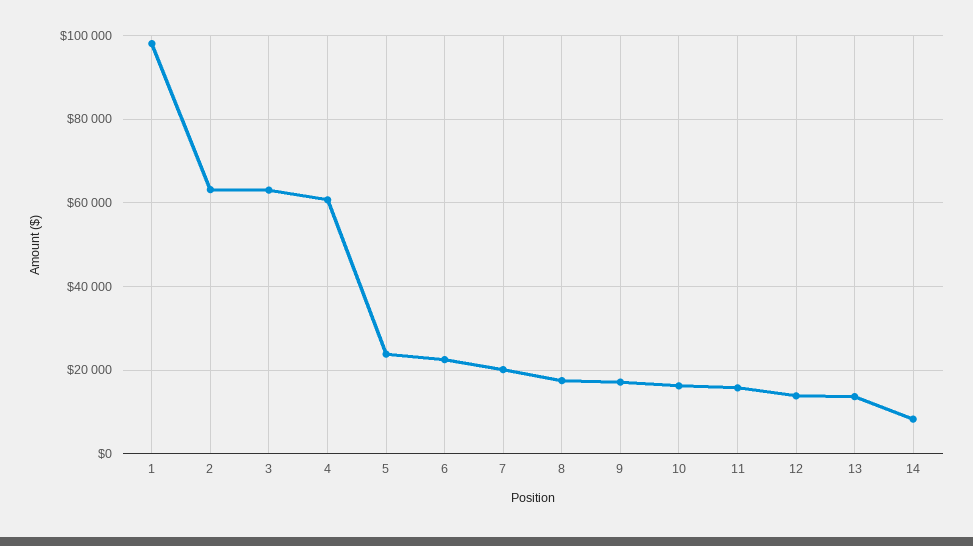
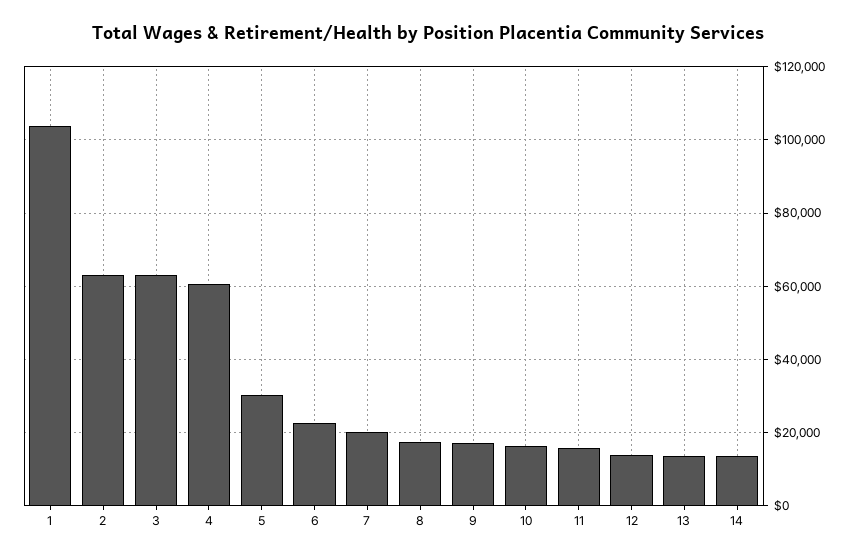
1: 98000 -> 104000
5: 24000 -> 30000
14: 8000 -> 14000

